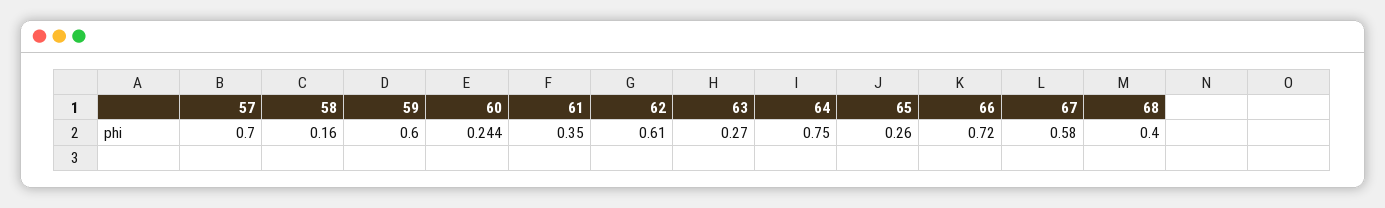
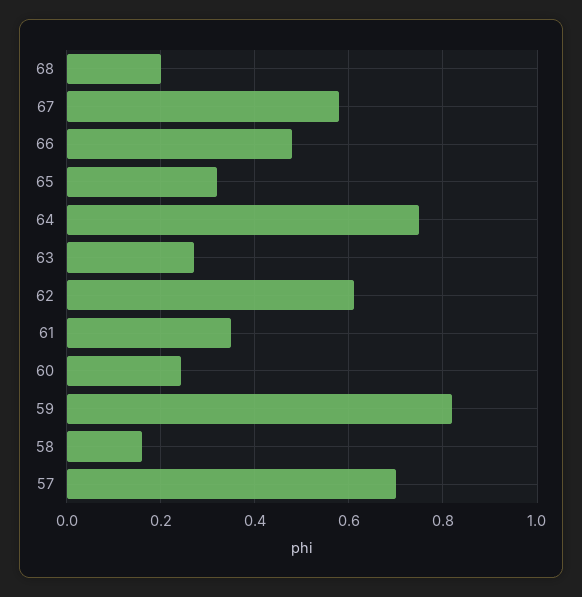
59: 0.6 -> 0.82
65: 0.26 -> 0.32
66: 0.72 -> 0.48
68: 0.4 -> 0.2

